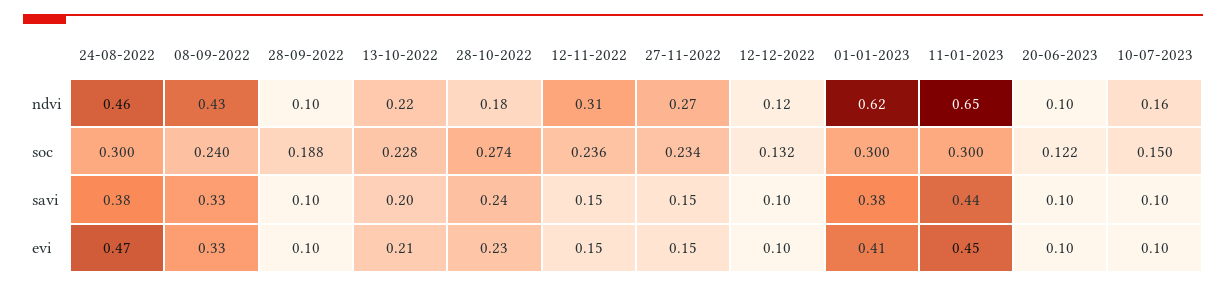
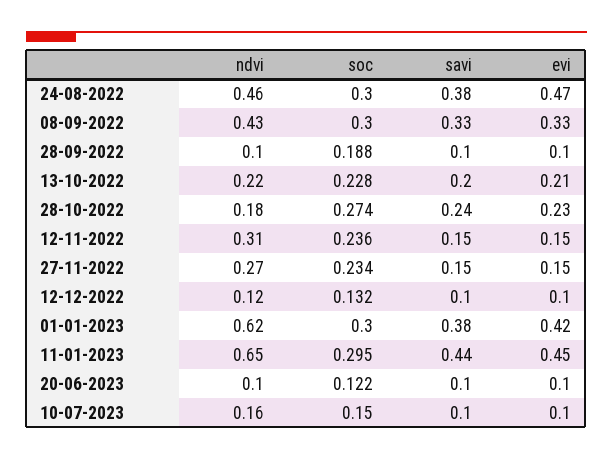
08-09-2022, soc: 0.24 -> 0.3
11-01-2023, soc: 0.3 -> 0.295
01-01-2023, evi: 0.41 -> 0.42

